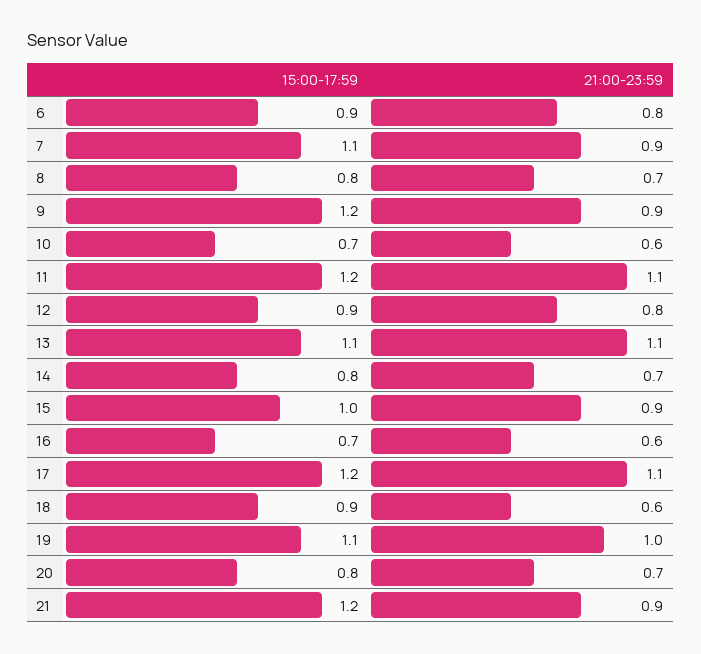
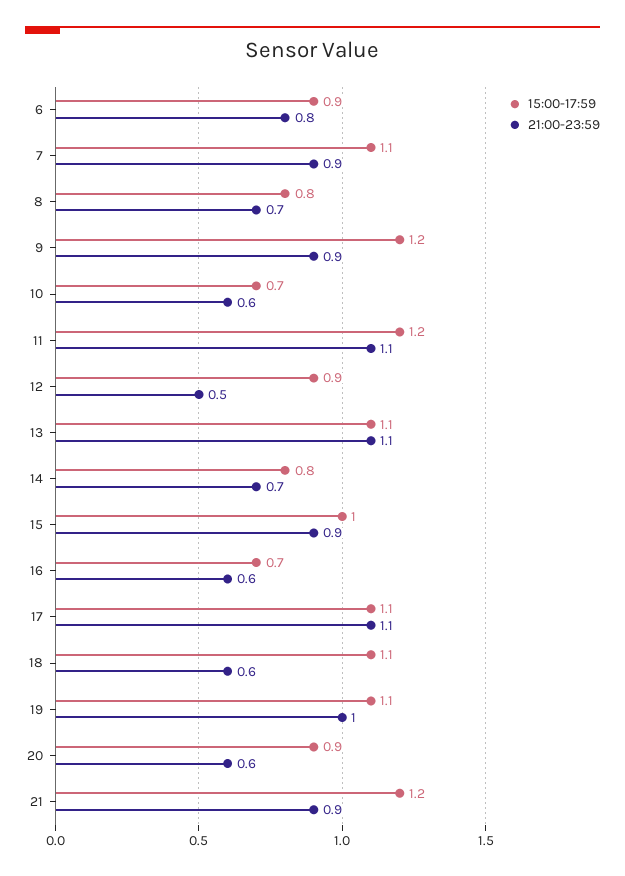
21:00-23:59, 12: 0.8 -> 0.5
15:00-17:59, 17: 1.2 -> 1.1
15:00-17:59, 18: 0.9 -> 1.1
15:00-17:59, 20: 0.8 -> 0.9
21:00-23:59, 20: 0.7 -> 0.6

